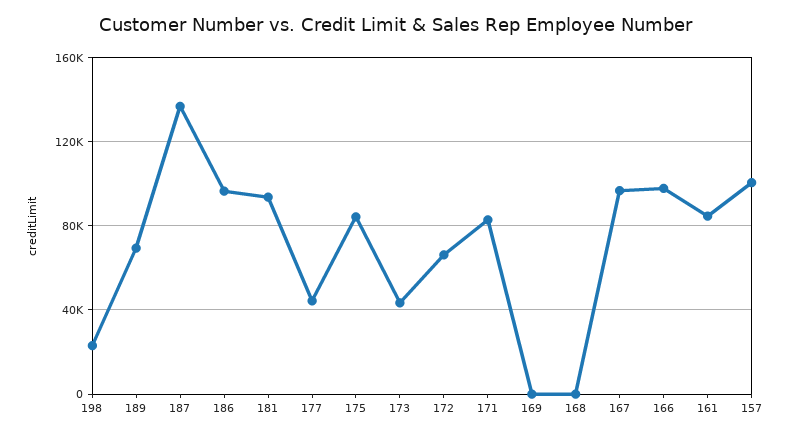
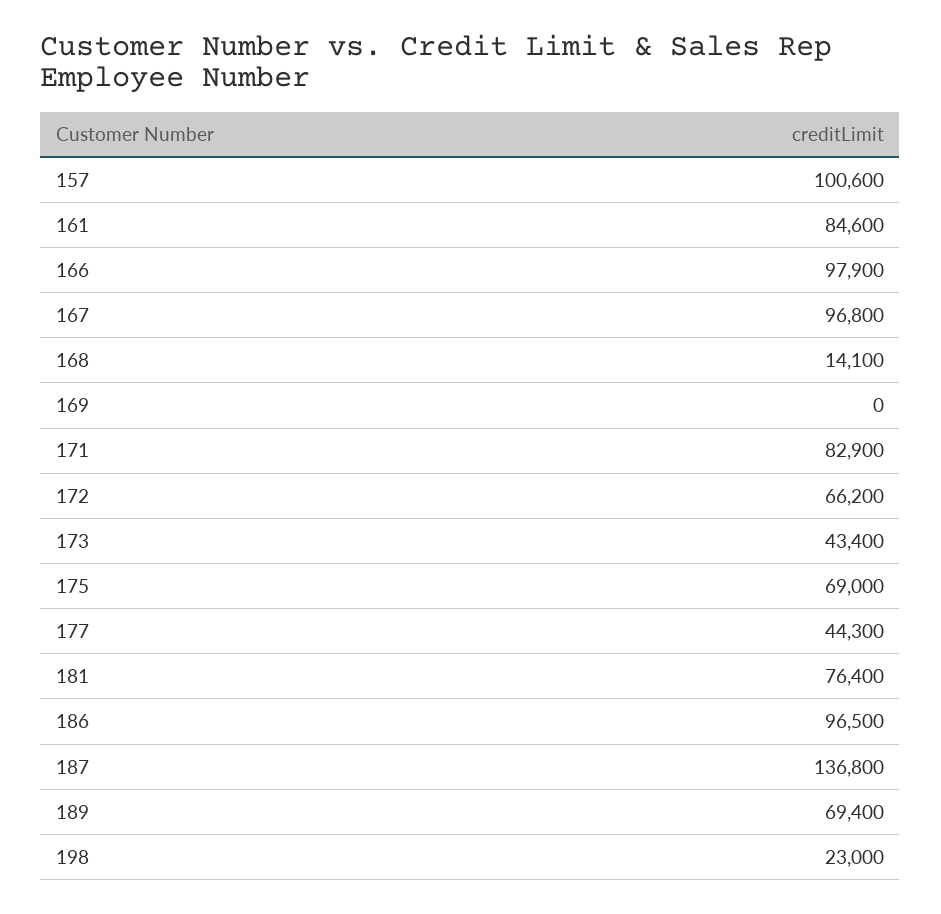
181: 95000 -> 76400
175: 85000 -> 69000
168: 0 -> 14100

